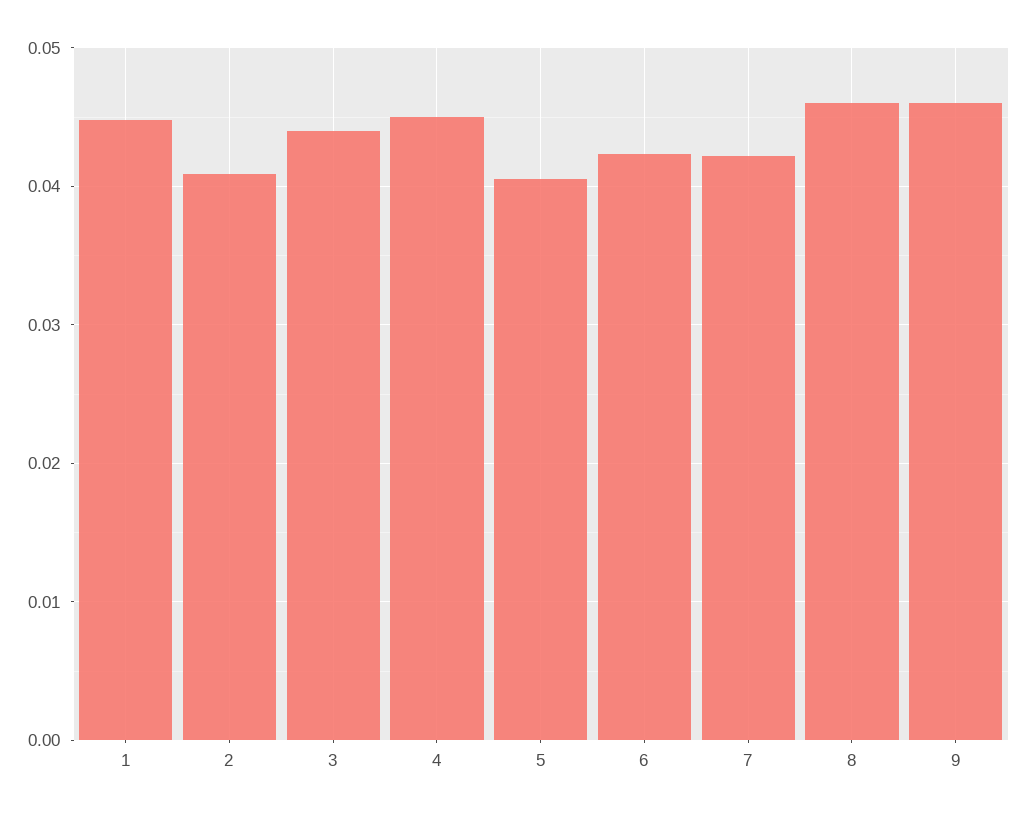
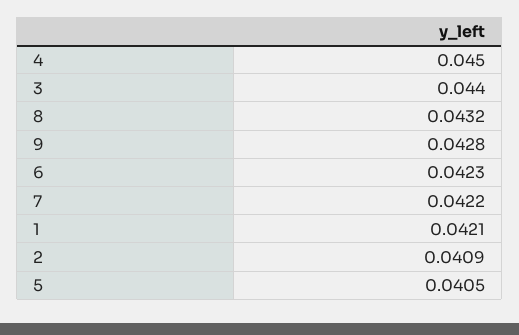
1: 0.045 -> 0.0421
8: 0.046 -> 0.0432
9: 0.046 -> 0.0428

